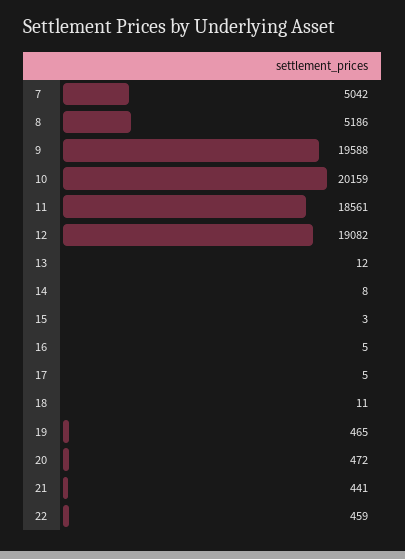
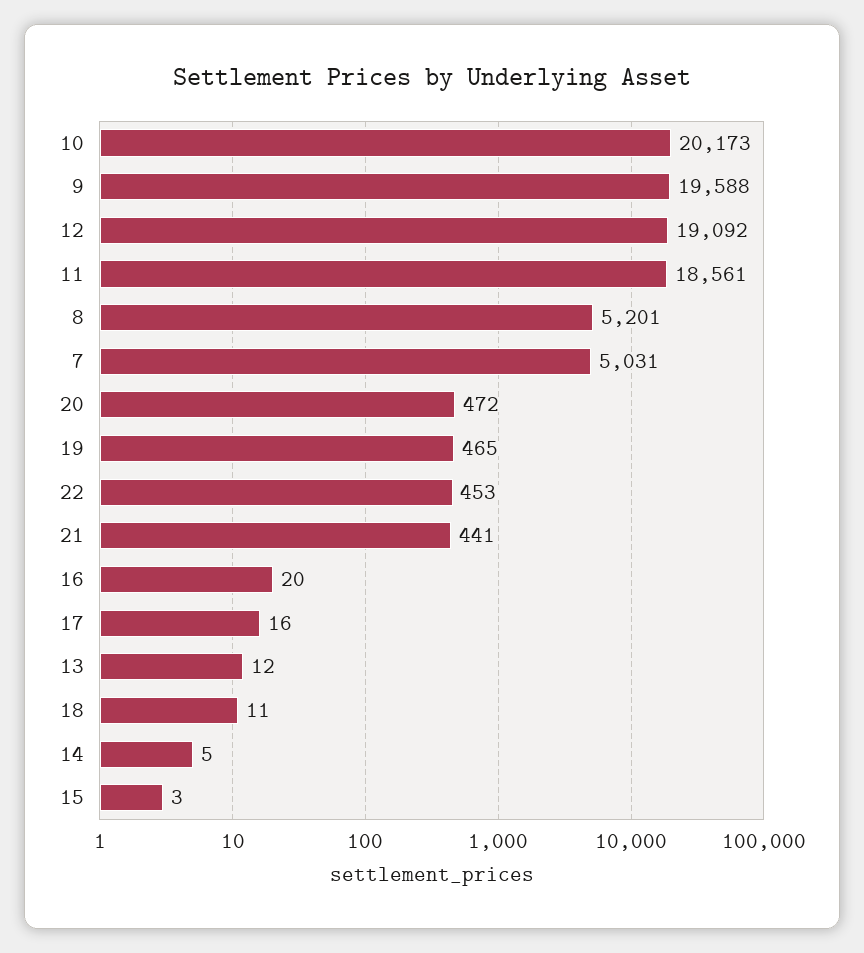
7: 5042 -> 5031
8: 5186 -> 5201
10: 20159 -> 20173
12: 19082 -> 19092
14: 8 -> 5
16: 5 -> 20
17: 5 -> 16
22: 459 -> 453

